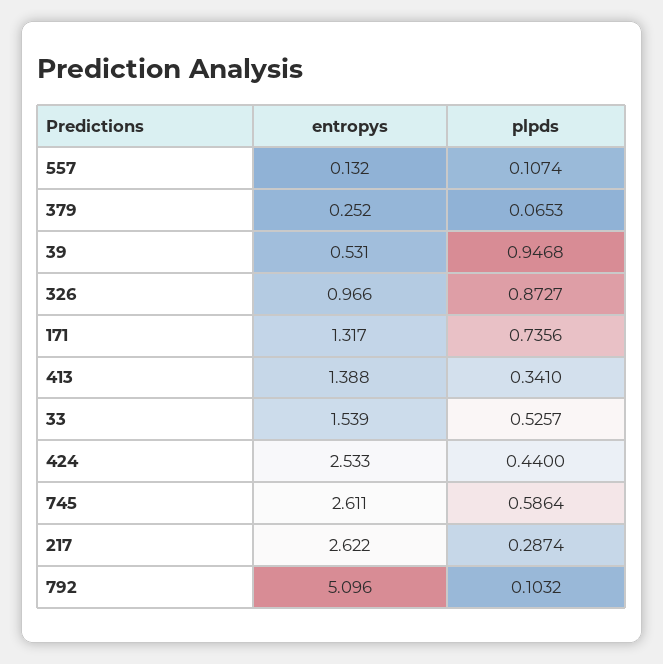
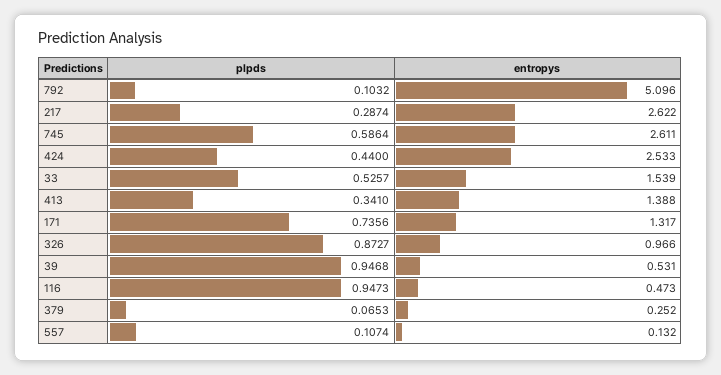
plpds, 116: none -> 0.9473
entropys, 116: none -> 0.473

